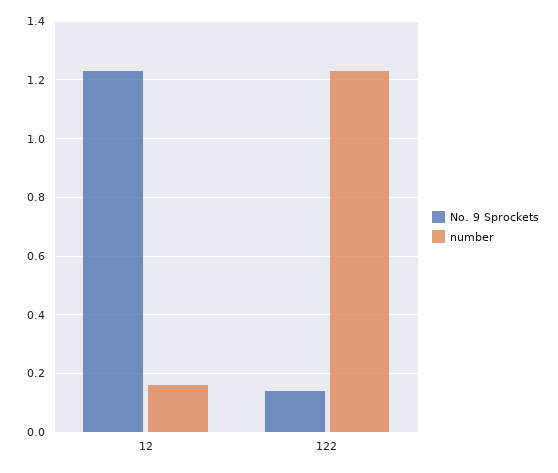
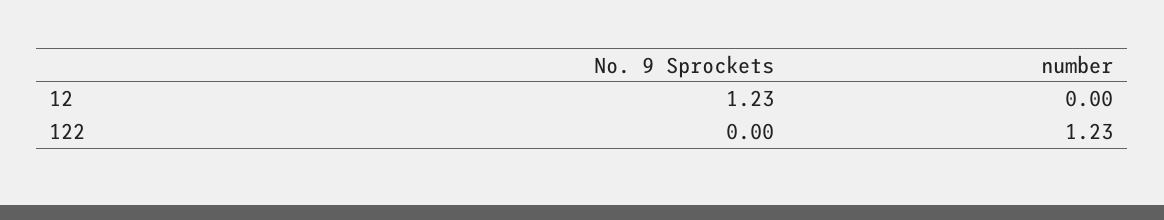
number, 12: 0.15 -> 0
No. 9 Sprockets, 122: 0.15 -> 0

